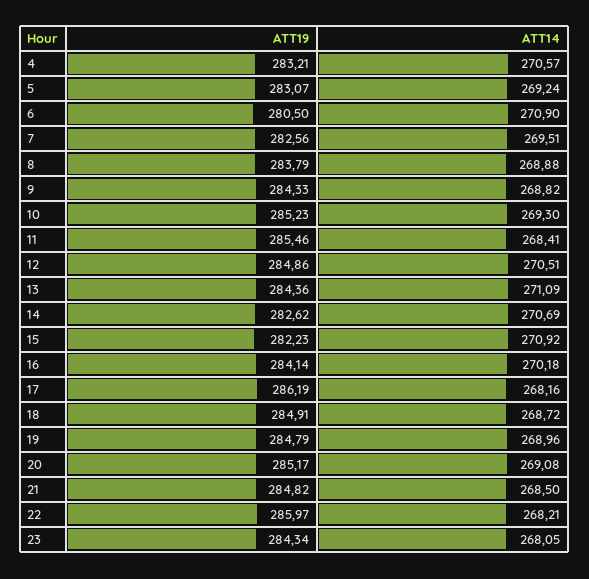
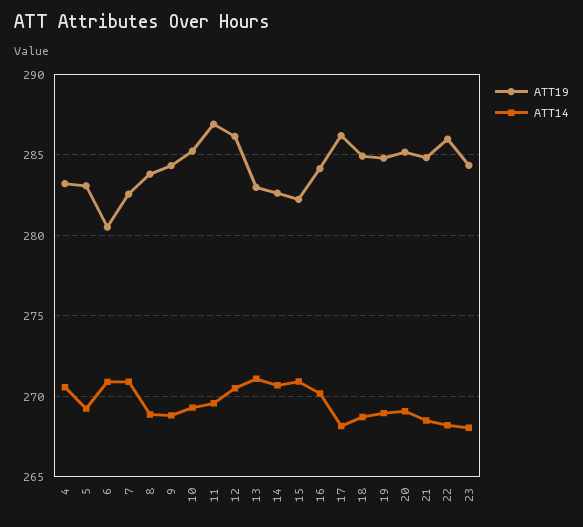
ATT14, 7: 269.51 -> 271
ATT19, 11: 285.46 -> 287
ATT14, 11: 268.41 -> 269.5
ATT19, 12: 284.86 -> 286
ATT19, 13: 284.36 -> 283

